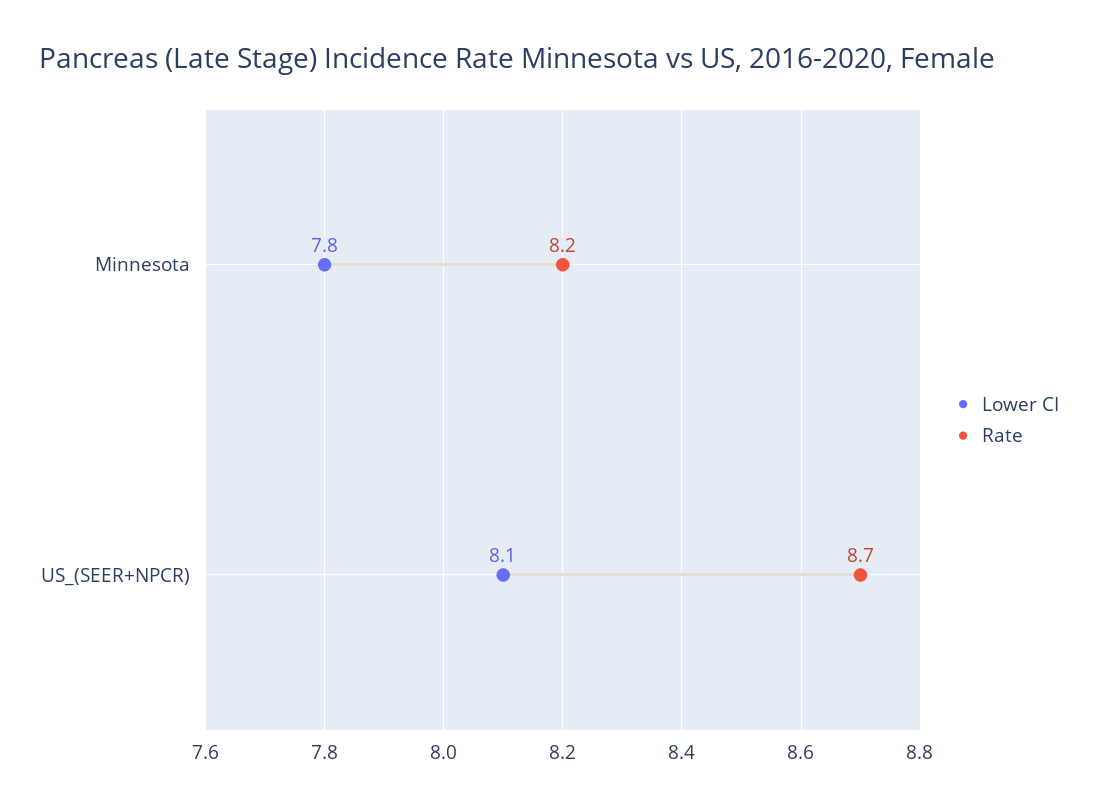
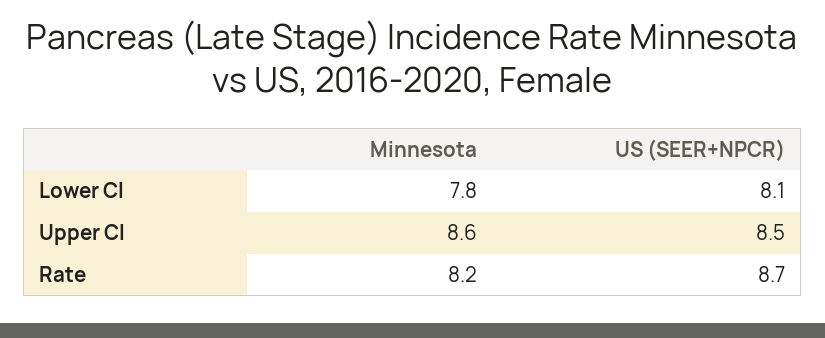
Upper CI, Minnesota: none -> 8.6
Upper CI, US_(SEER+NPCR): none -> 8.5

